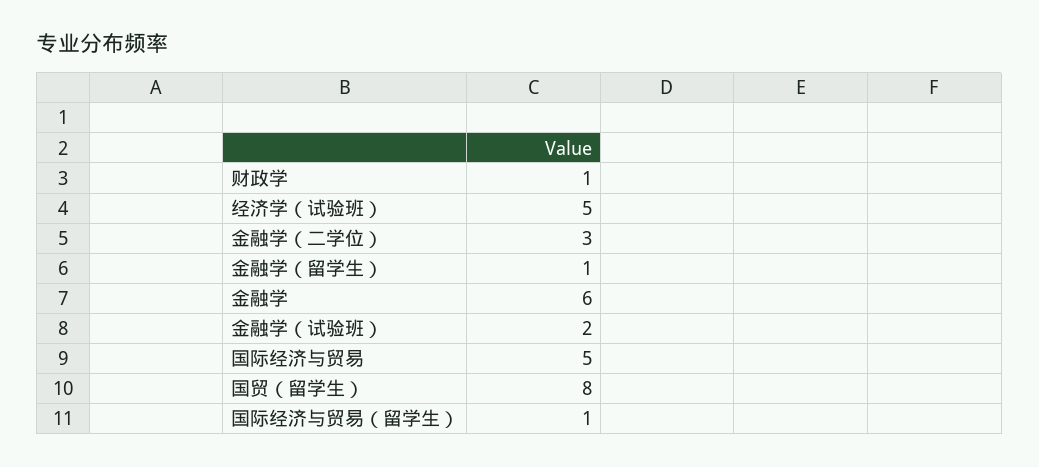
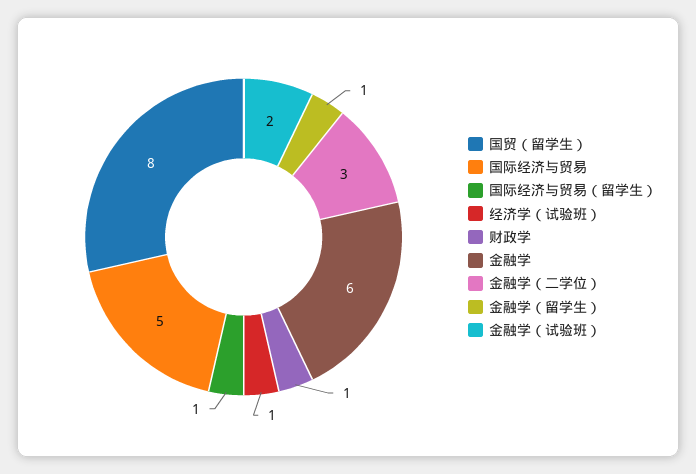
经济学（试验班）: 5 -> 1

